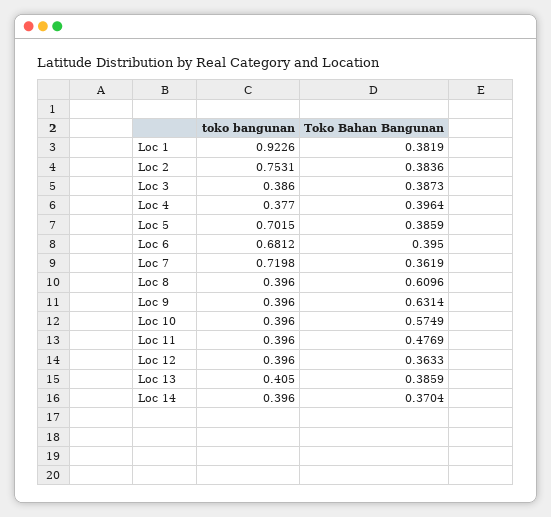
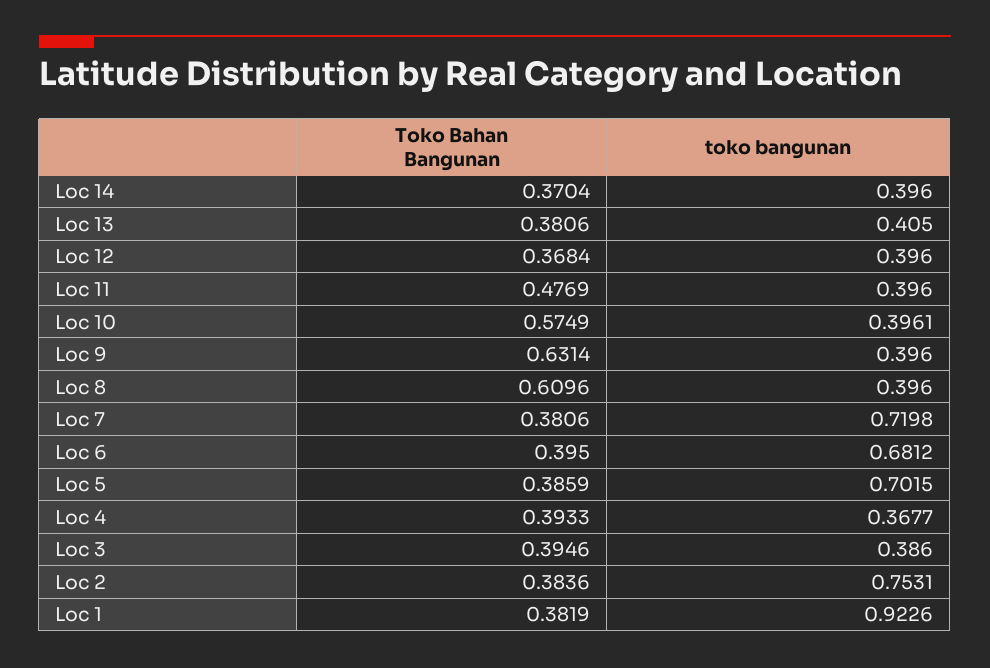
Toko Bahan Bangunan, Loc 3: 0.3873 -> 0.3946
toko bangunan, Loc 4: 0.377 -> 0.3677
Toko Bahan Bangunan, Loc 4: 0.3964 -> 0.3933
Toko Bahan Bangunan, Loc 7: 0.3619 -> 0.3806
toko bangunan, Loc 10: 0.396 -> 0.3961
Toko Bahan Bangunan, Loc 12: 0.3633 -> 0.3684
Toko Bahan Bangunan, Loc 13: 0.3859 -> 0.3806

